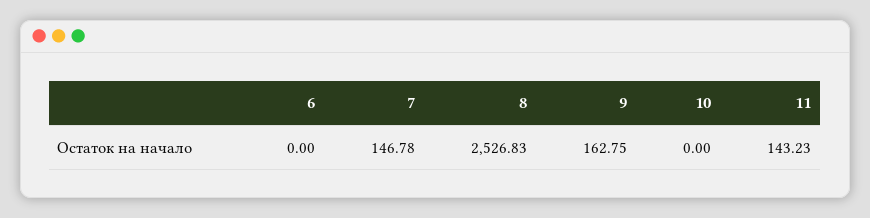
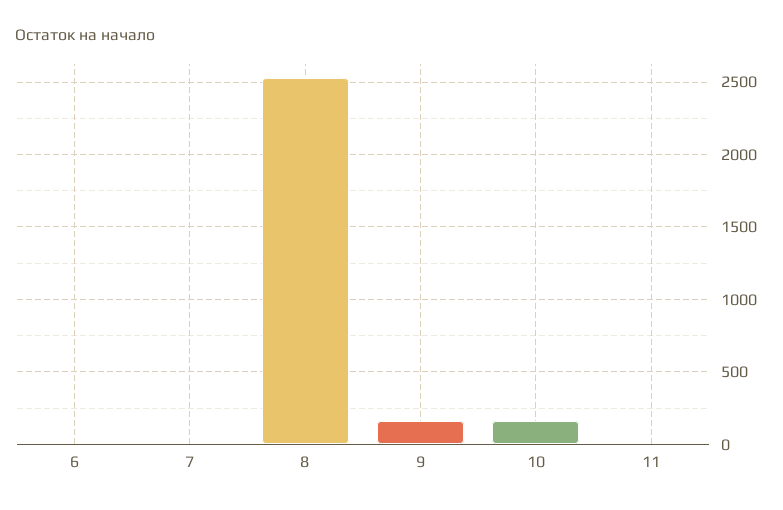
7: 146.78 -> 0
10: 0 -> 150
11: 143.23 -> 0

